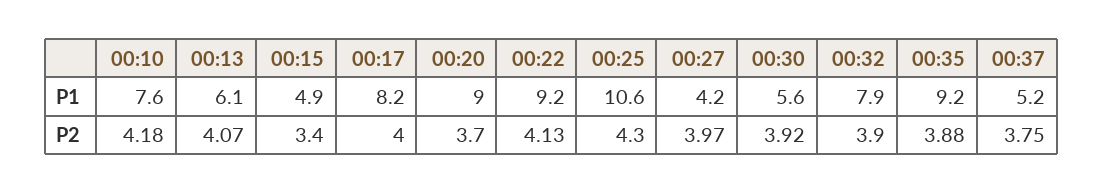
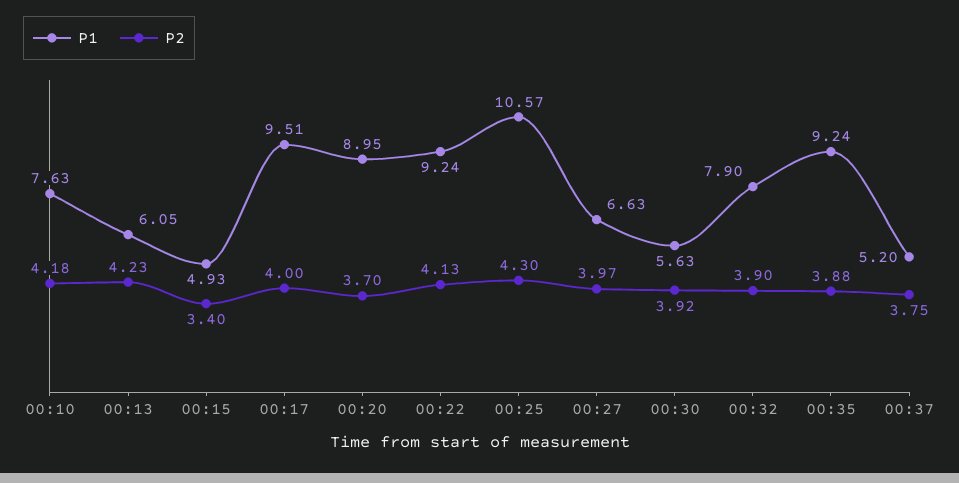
P1, 00:17: 8.2 -> 9.51
P1, 00:27: 4.2 -> 6.63
P2, 00:13: 4.07 -> 4.23

